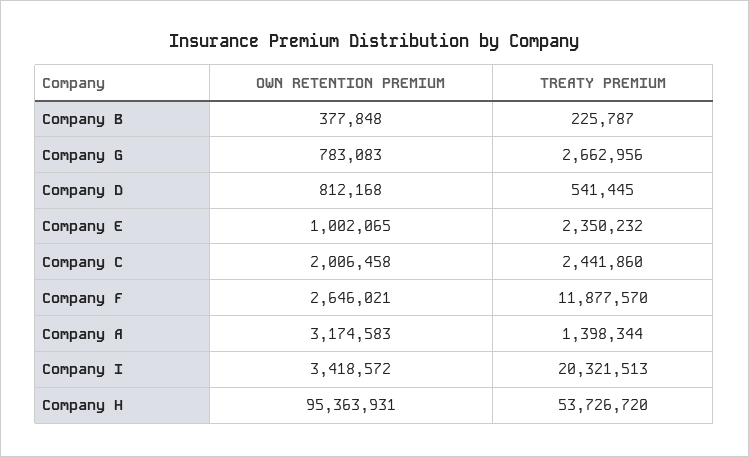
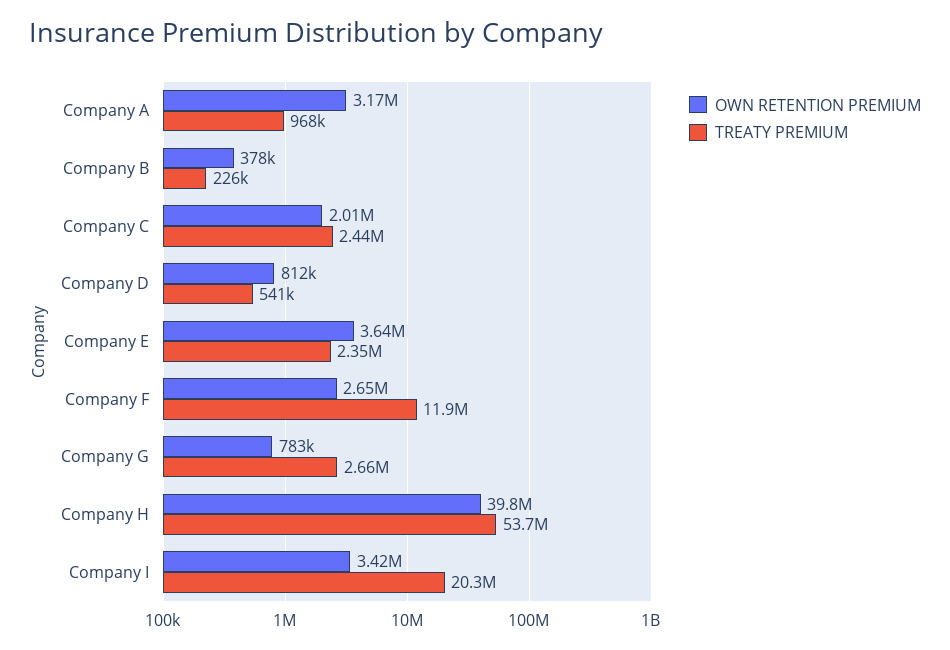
OWN RETENTION PREMIUM, Company E: 1002065 -> 3640000
TREATY PREMIUM, Company A: 1398344 -> 968000
OWN RETENTION PREMIUM, Company H: 95363931 -> 39800000

